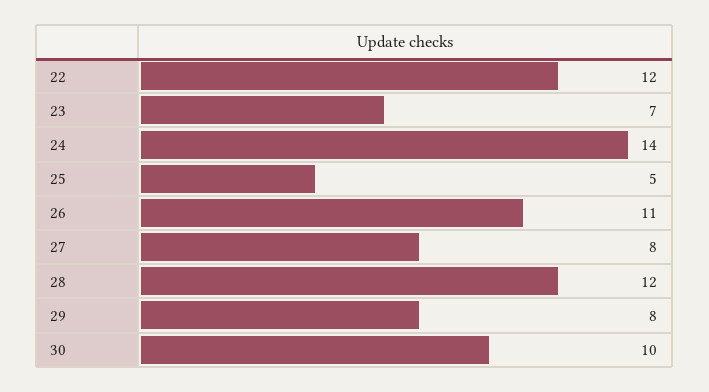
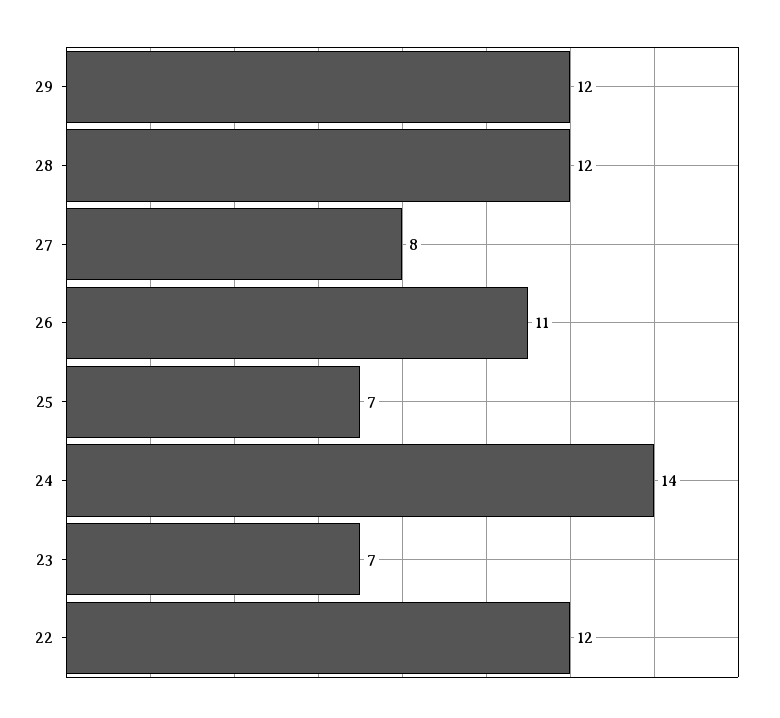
25: 5 -> 7
29: 8 -> 12
30: 10 -> none

